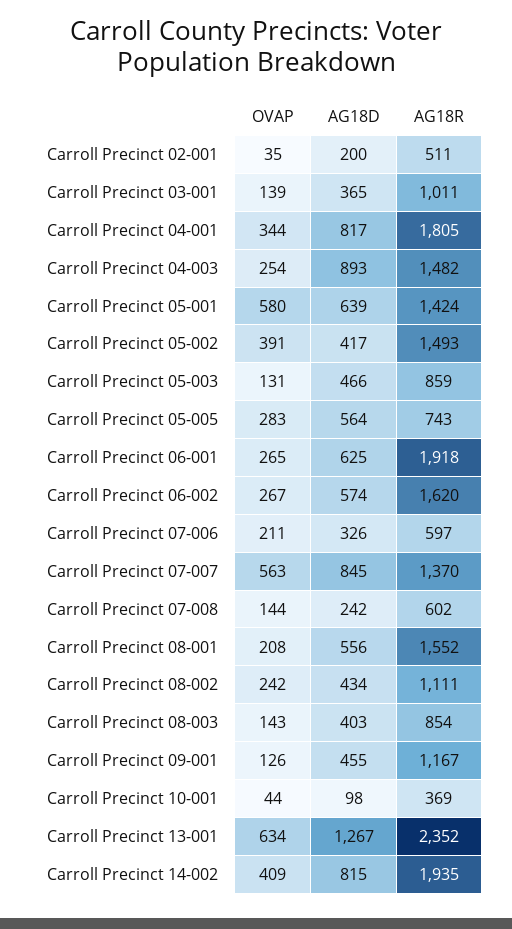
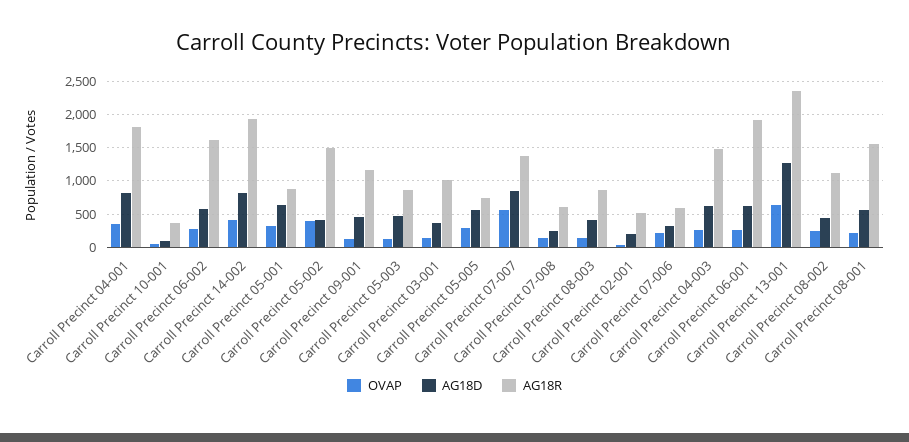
AG18D, Carroll Precinct 04-003: 893 -> 600
OVAP, Carroll Precinct 05-001: 580 -> 300
AG18R, Carroll Precinct 05-001: 1424 -> 900

